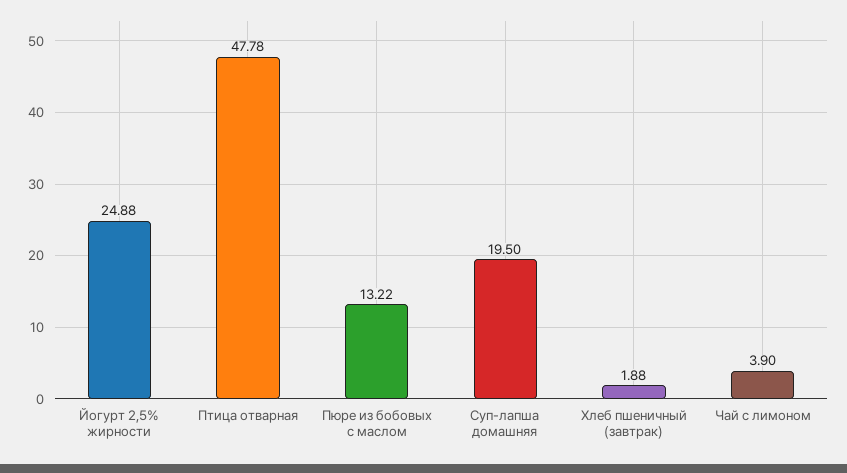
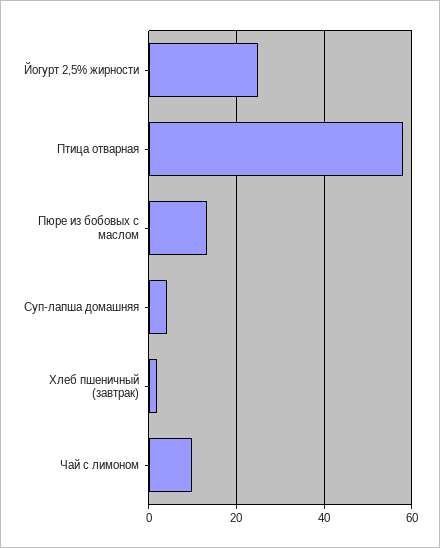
Птица отварная: 47.78 -> 58
Суп-лапша домашняя: 19.5 -> 4
Чай с лимоном: 3.9 -> 10

